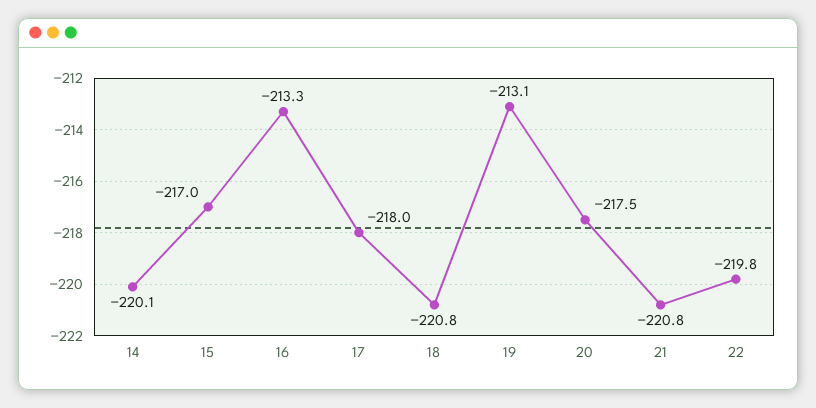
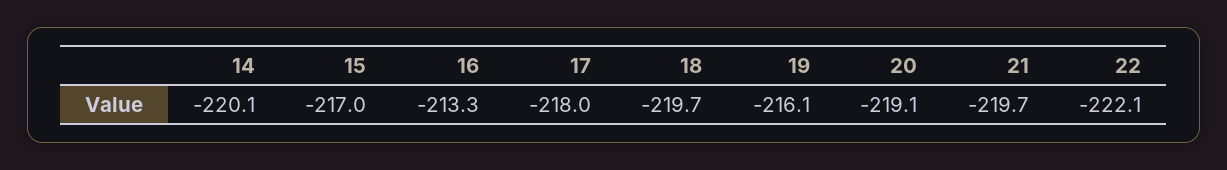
18: -220.8 -> -219.7
19: -213.1 -> -216.1
20: -217.5 -> -219.1
21: -220.8 -> -219.7
22: -219.8 -> -222.1

